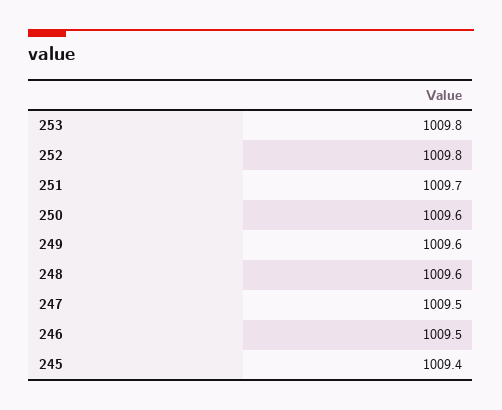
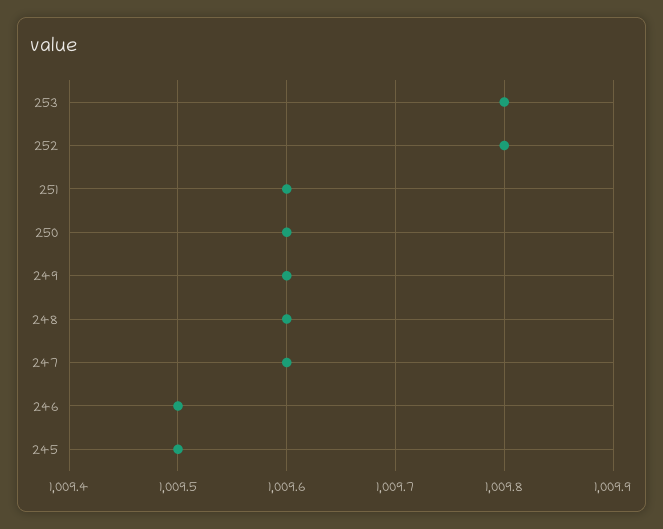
251: 1009.7 -> 1009.6
247: 1009.5 -> 1009.6
245: 1009.4 -> 1009.5

